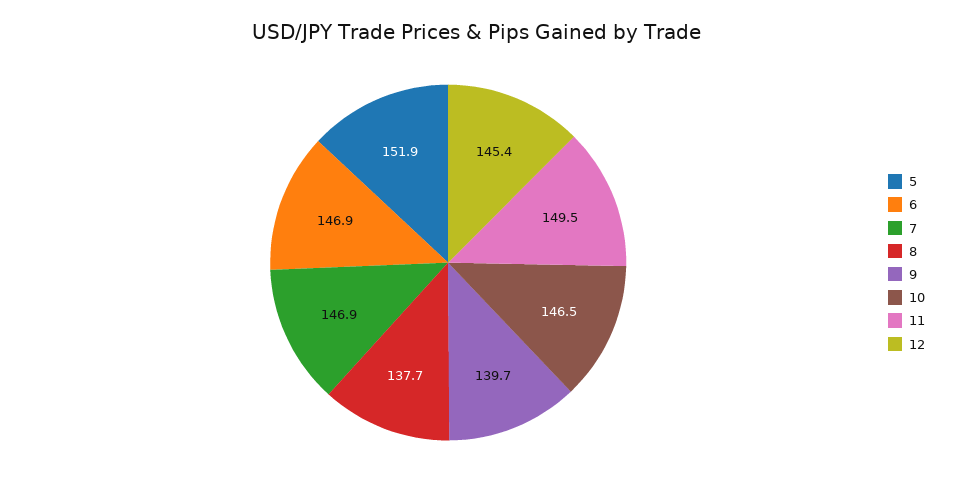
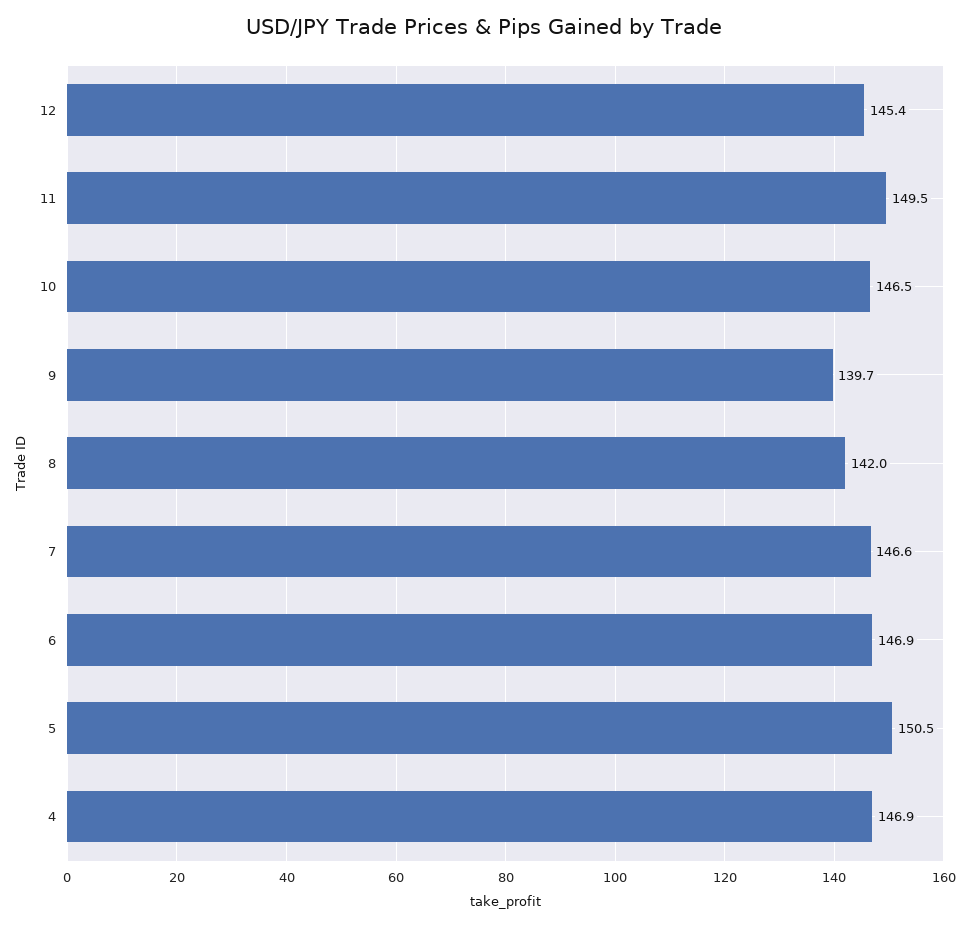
5: 151.9 -> 150.5
7: 146.9 -> 146.6
8: 137.7 -> 142
4: none -> 146.9

